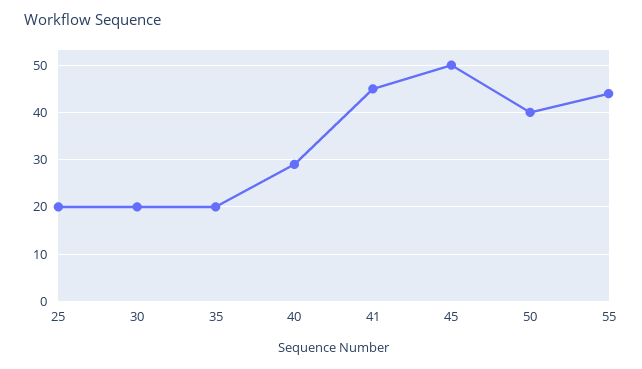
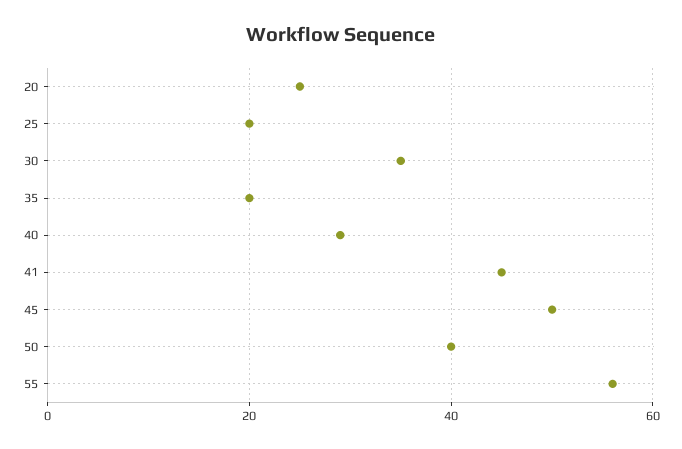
30: 20 -> 35
55: 45 -> 55
20: none -> 25

